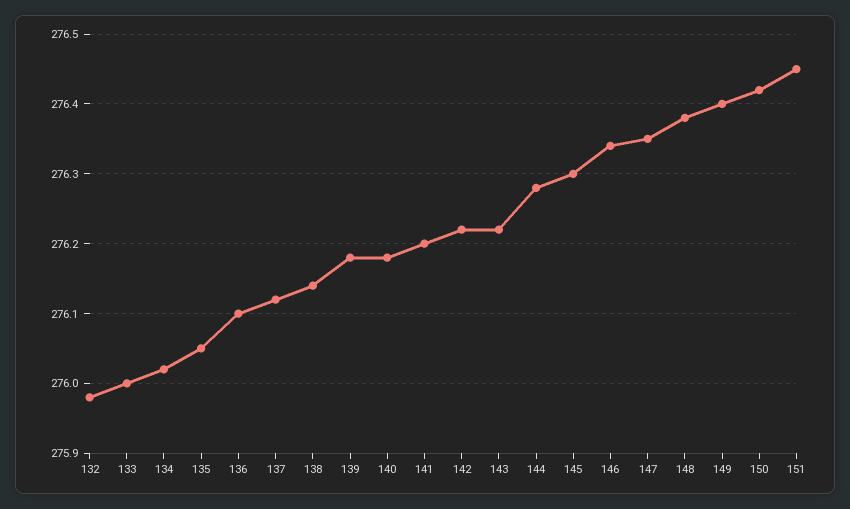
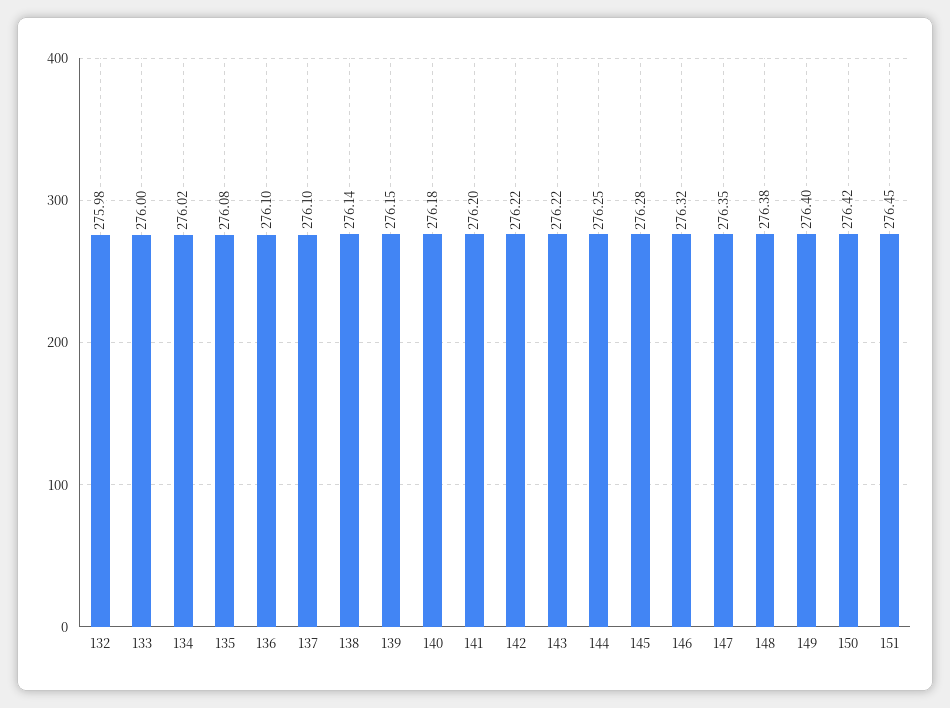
135: 276.05 -> 276.08
137: 276.12 -> 276.1
139: 276.18 -> 276.15
144: 276.28 -> 276.25
145: 276.3 -> 276.28
146: 276.34 -> 276.32

